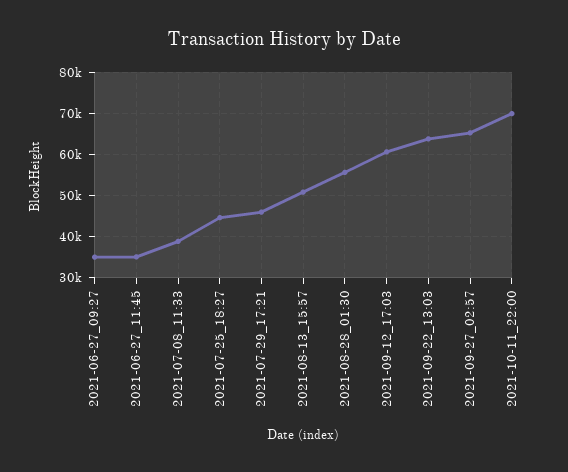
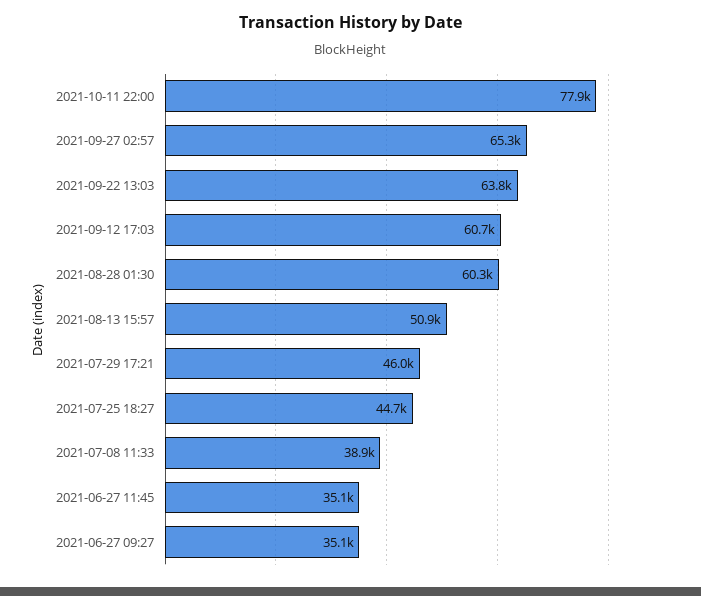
2021-08-28_01:30: 56000 -> 60300
2021-10-11_22:00: 70000 -> 77900

